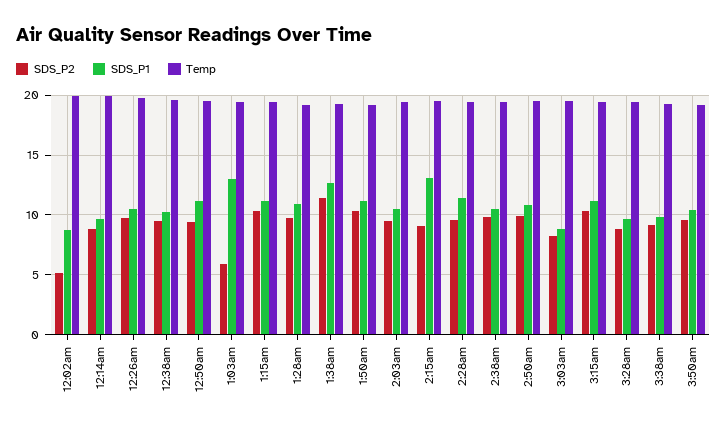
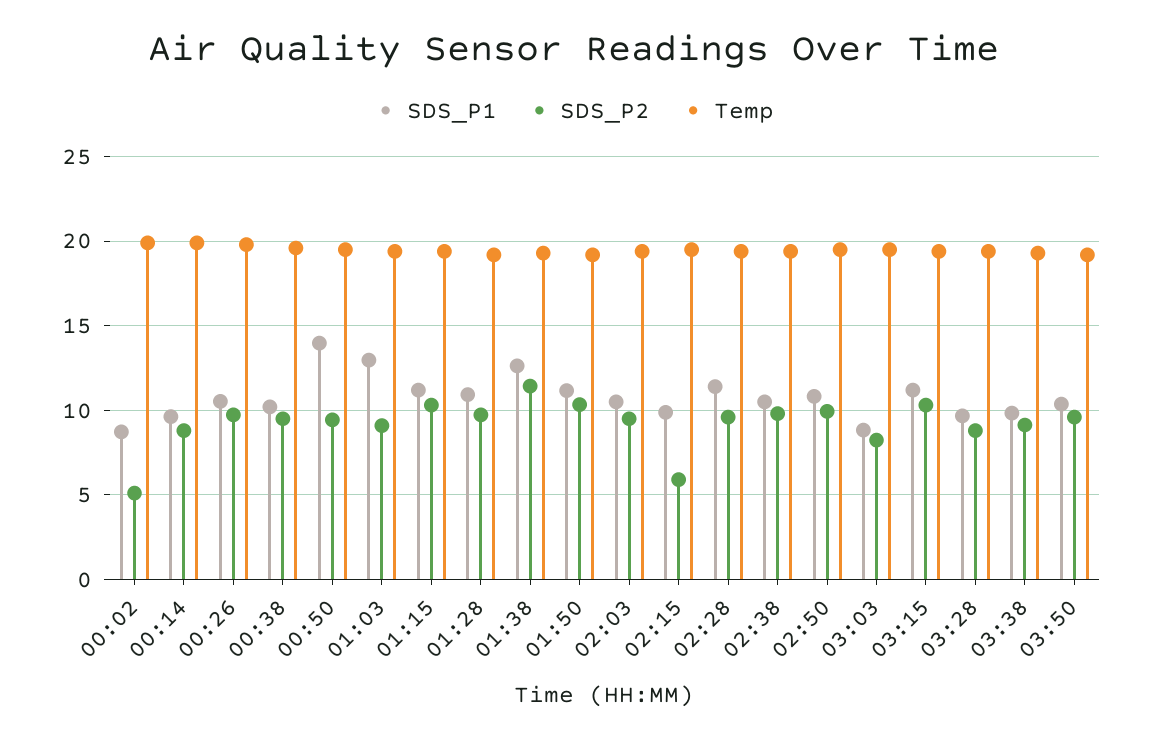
SDS_P1, 12:50am: 11 -> 14
SDS_P2, 1:03am: 6 -> 9
SDS_P2, 2:15am: 9 -> 6
SDS_P1, 2:15am: 13 -> 10

